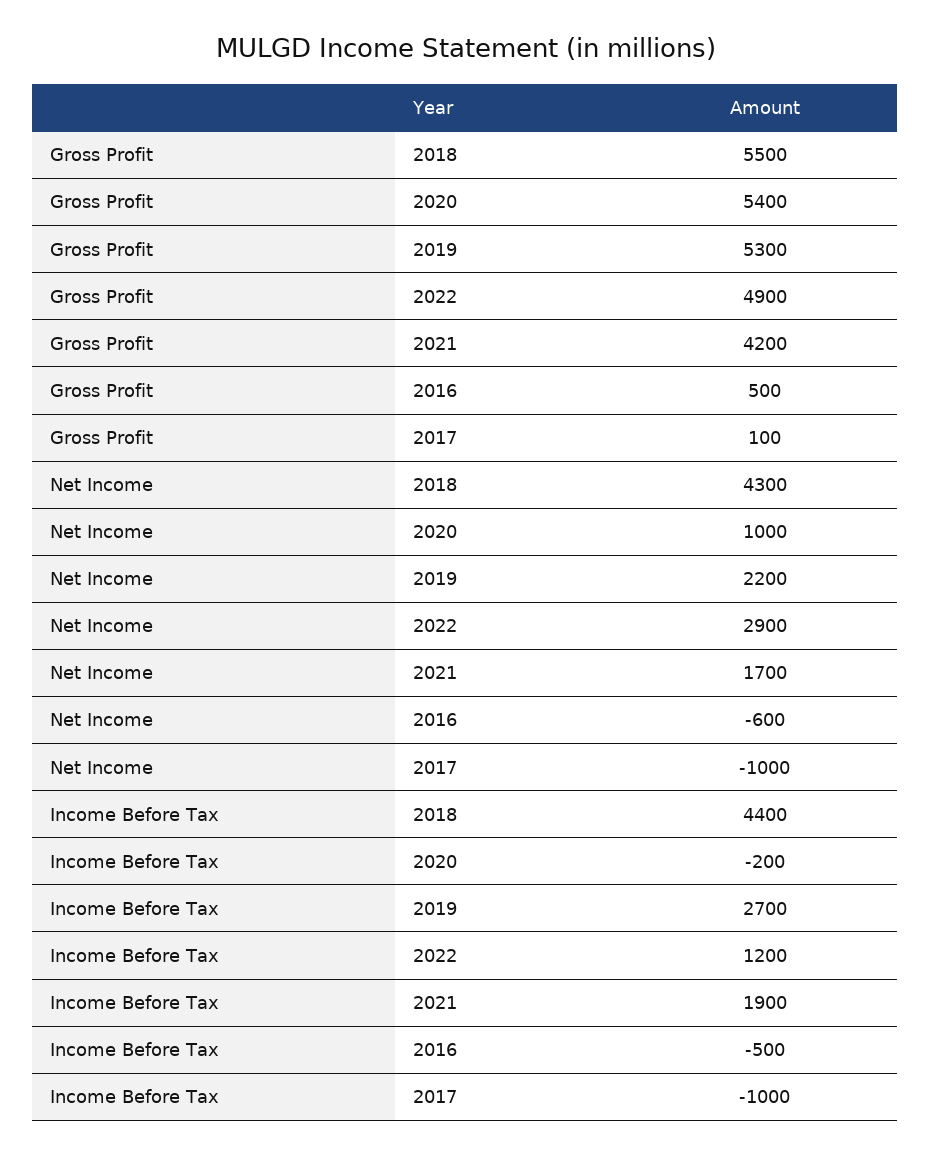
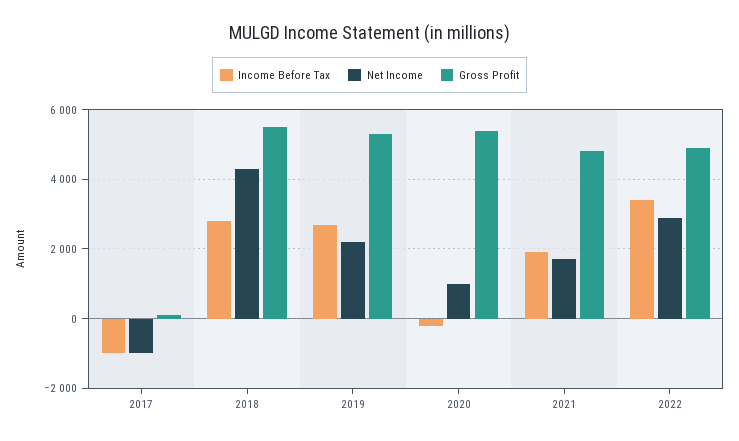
Gross Profit, 2021: 4200 -> 4800
Gross Profit, 2016: 500 -> none
Net Income, 2016: -600 -> none
Income Before Tax, 2018: 4400 -> 2800
Income Before Tax, 2022: 1200 -> 3400
Income Before Tax, 2016: -500 -> none

